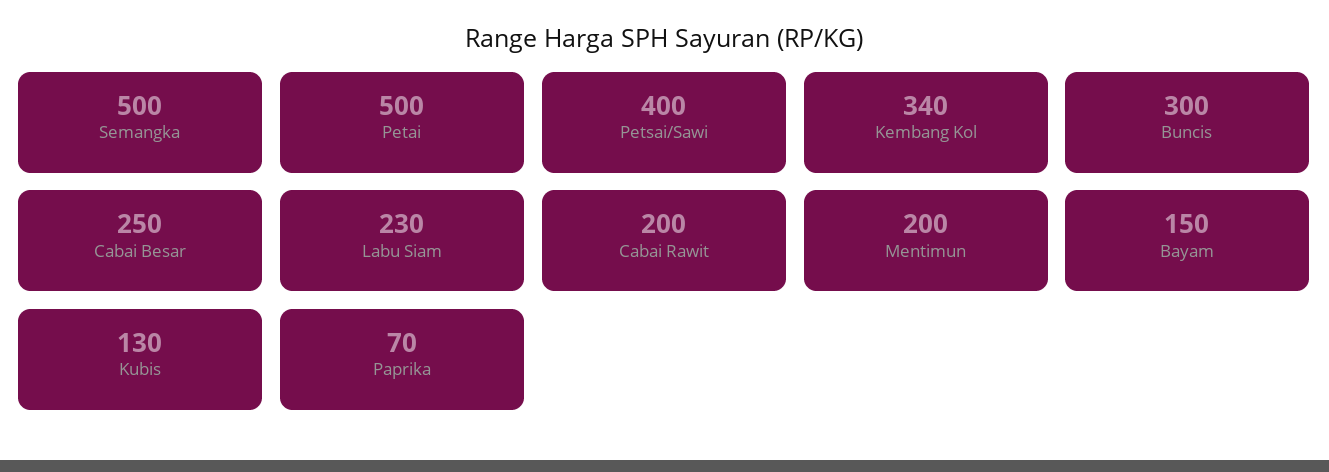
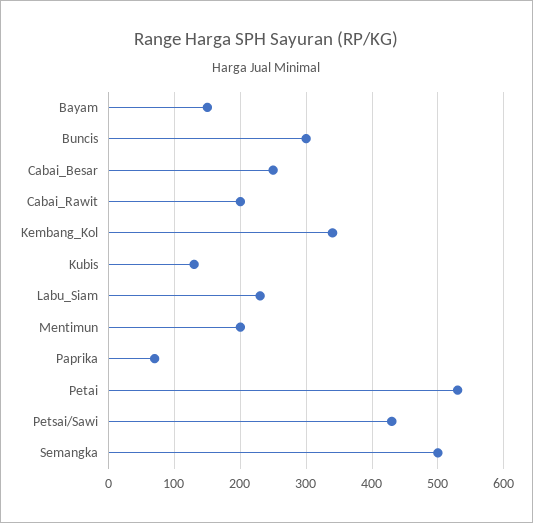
Petai: 500 -> 530
Petsai/Sawi: 400 -> 430

